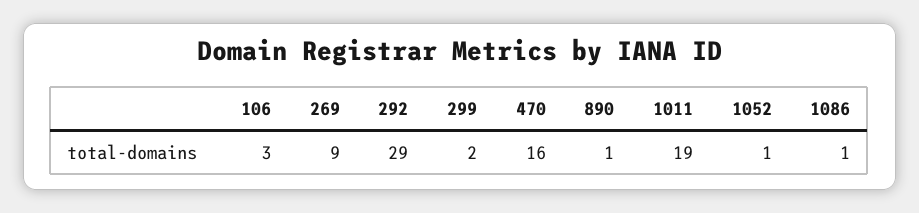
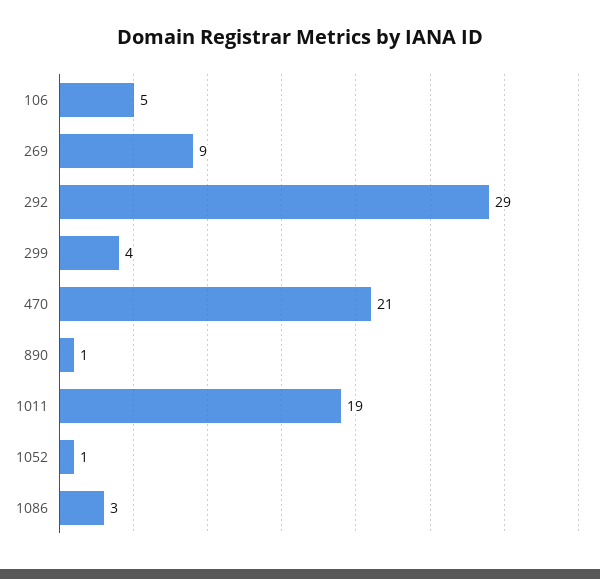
106: 3 -> 5
299: 2 -> 4
470: 16 -> 21
1086: 1 -> 3

